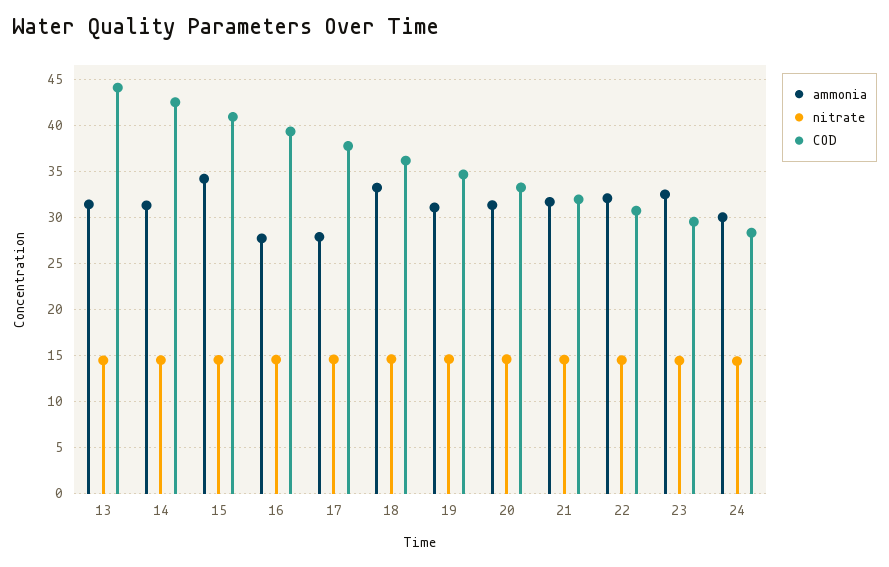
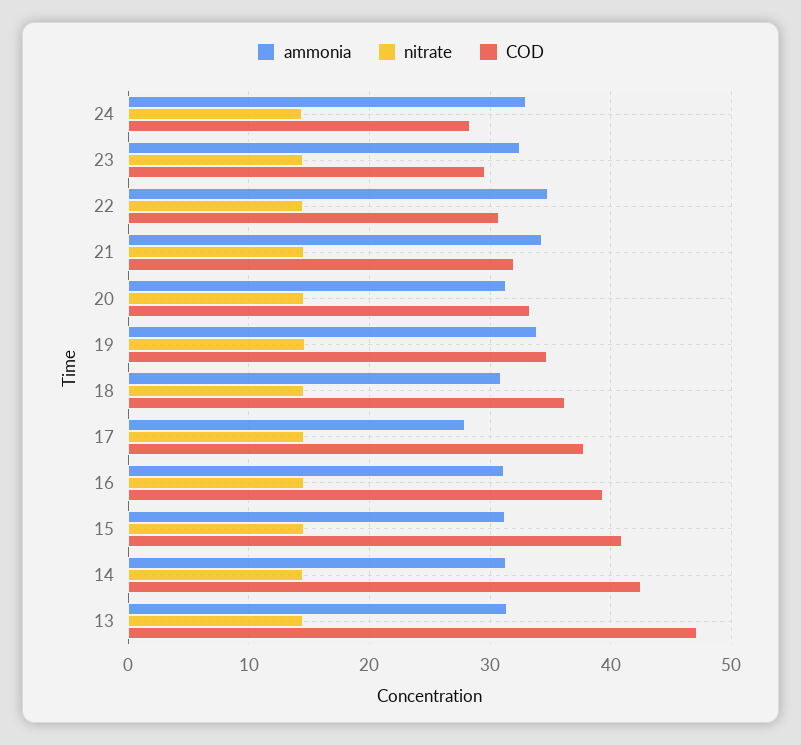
COD, 13: 44 -> 47
ammonia, 15: 34 -> 31
ammonia, 16: 28 -> 31
ammonia, 18: 33 -> 31
ammonia, 19: 31 -> 34
ammonia, 21: 32 -> 34
ammonia, 22: 32 -> 35
ammonia, 24: 30 -> 33

